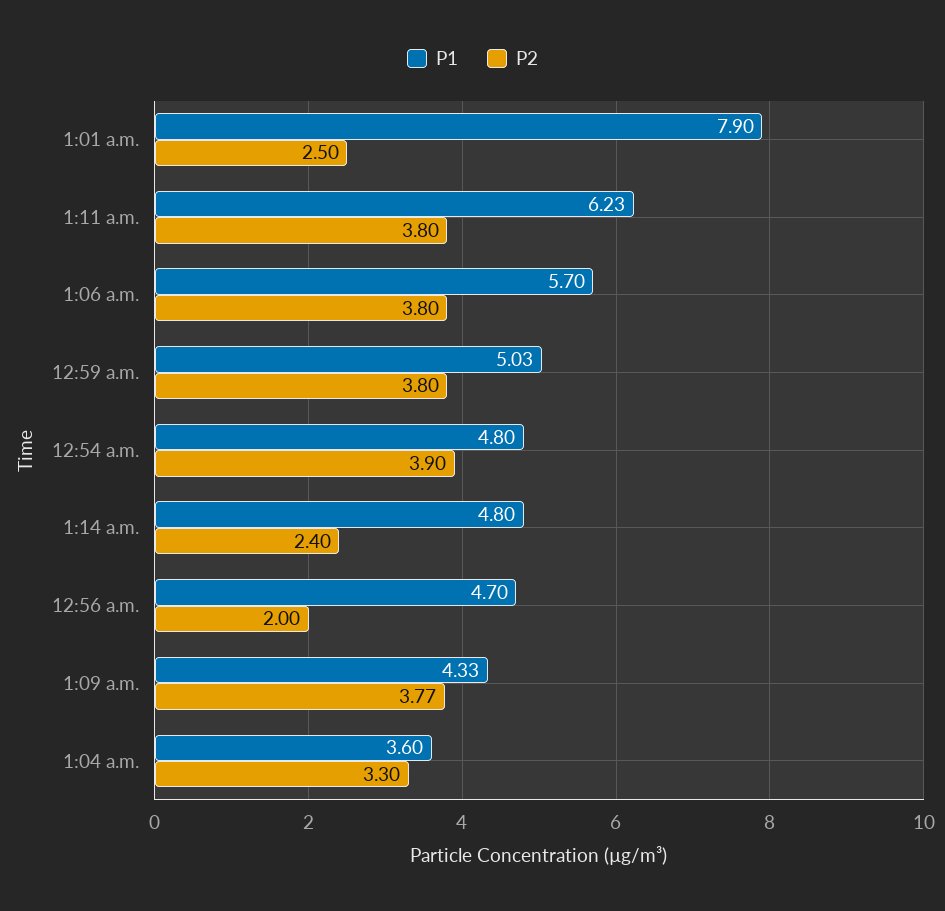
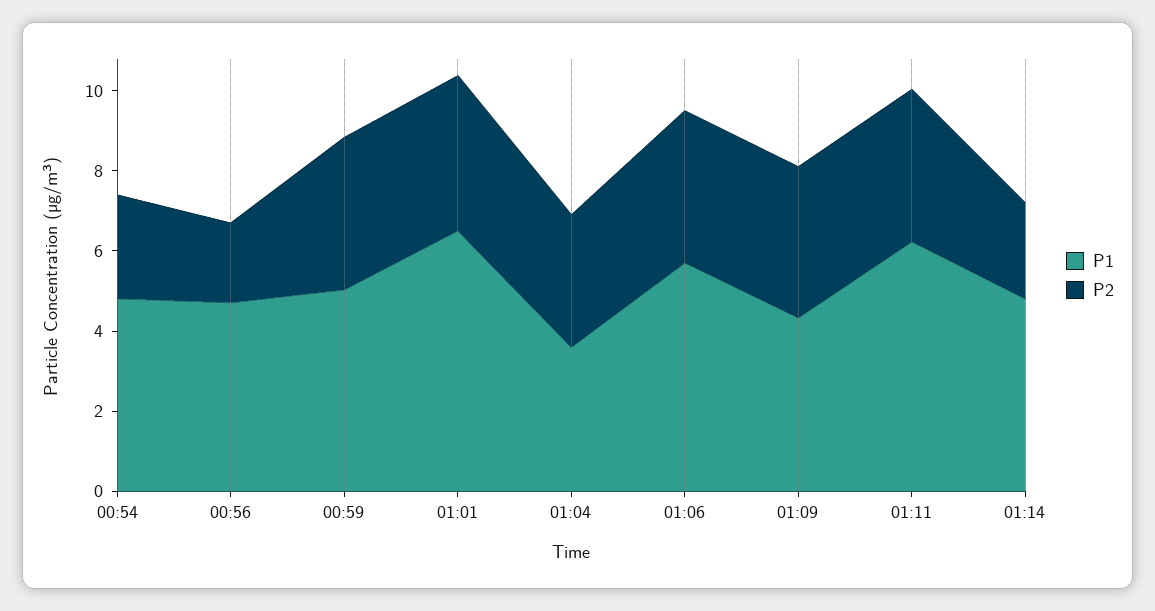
P1, 1:01 a.m.: 7.9 -> 6.5
P2, 1:01 a.m.: 2.5 -> 4
P2, 12:54 a.m.: 3.9 -> 2.5

